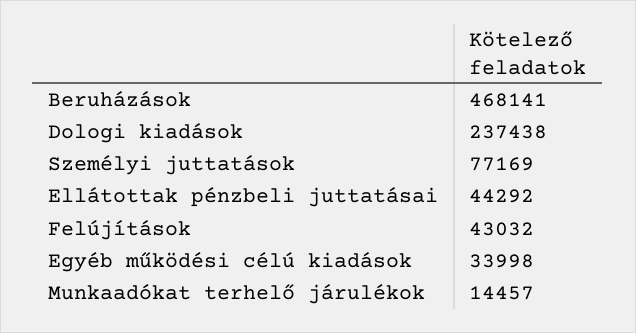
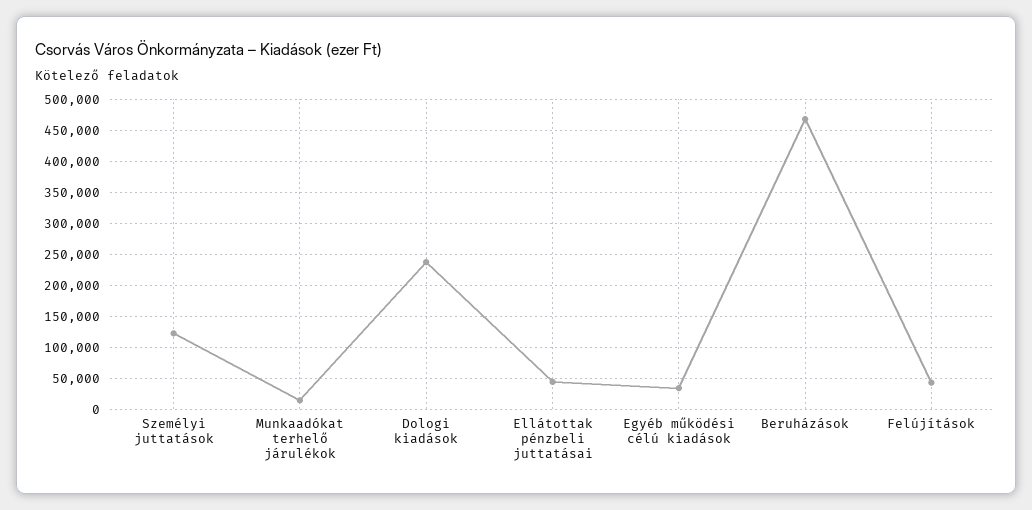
Személyi juttatások: 77169 -> 120000

